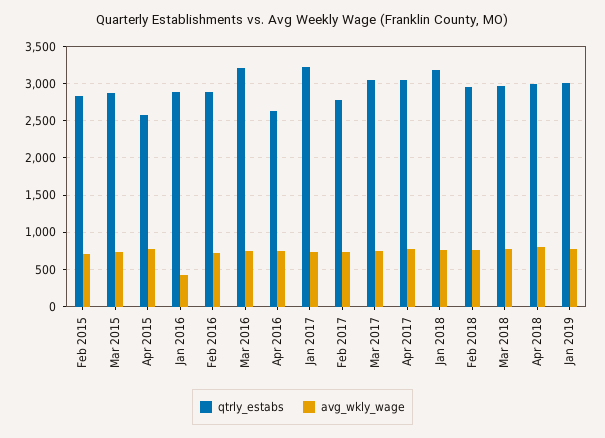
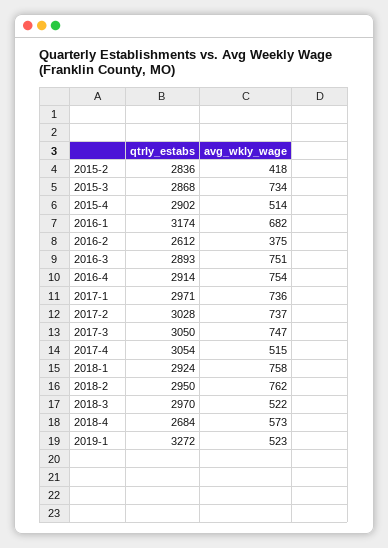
avg_wkly_wage, Feb 2015: 700 -> 418
qtrly_estabs, Apr 2015: 2600 -> 2902
avg_wkly_wage, Apr 2015: 800 -> 514
qtrly_estabs, Jan 2016: 2900 -> 3174
avg_wkly_wage, Jan 2016: 400 -> 682
qtrly_estabs, Feb 2016: 2900 -> 2612
avg_wkly_wage, Feb 2016: 700 -> 375
qtrly_estabs, Mar 2016: 3200 -> 2893
qtrly_estabs, Apr 2016: 2600 -> 2914
qtrly_estabs, Jan 2017: 3200 -> 2971
qtrly_estabs, Feb 2017: 2800 -> 3028
avg_wkly_wage, Apr 2017: 800 -> 515
qtrly_estabs, Jan 2018: 3200 -> 2924
avg_wkly_wage, Mar 2018: 800 -> 522
qtrly_estabs, Apr 2018: 3000 -> 2684
avg_wkly_wage, Apr 2018: 800 -> 573
qtrly_estabs, Jan 2019: 3000 -> 3272
avg_wkly_wage, Jan 2019: 800 -> 523

